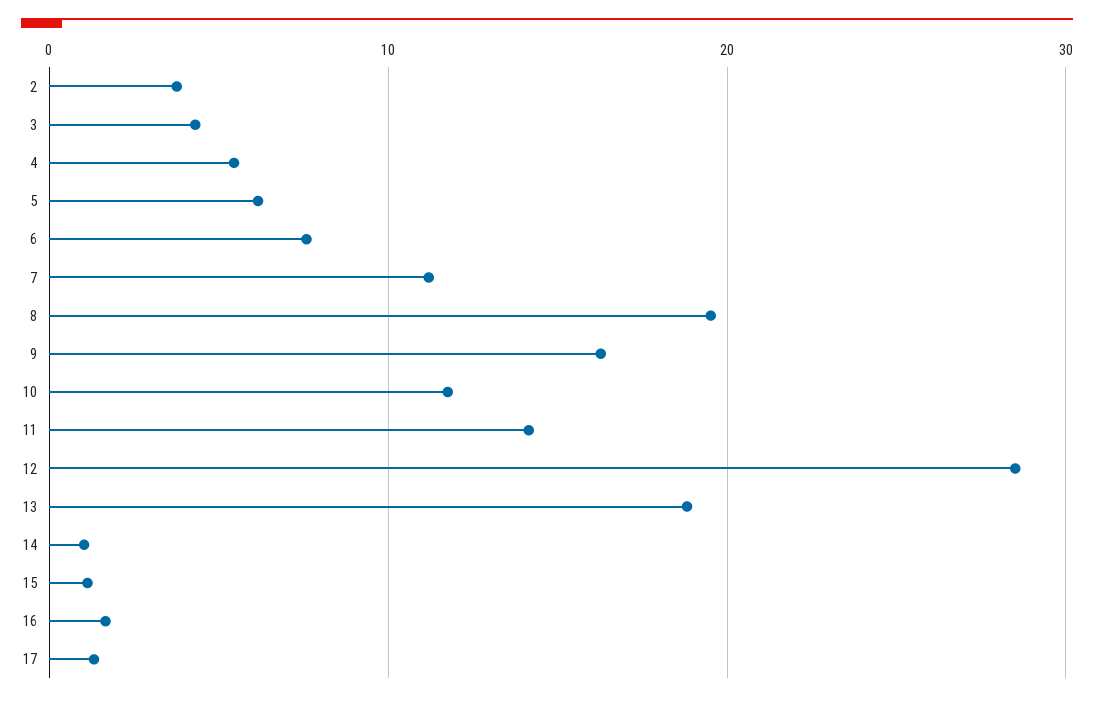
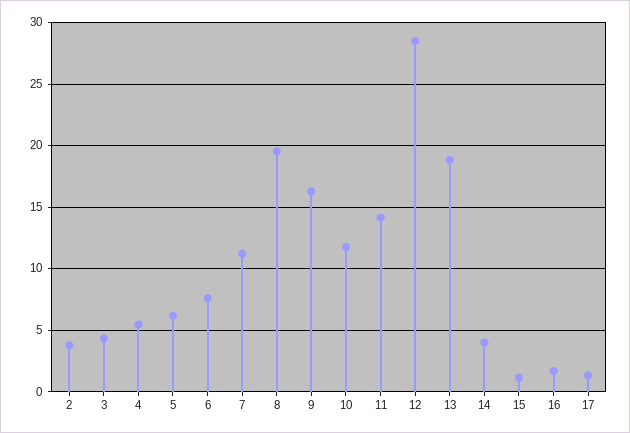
14: 1 -> 4

